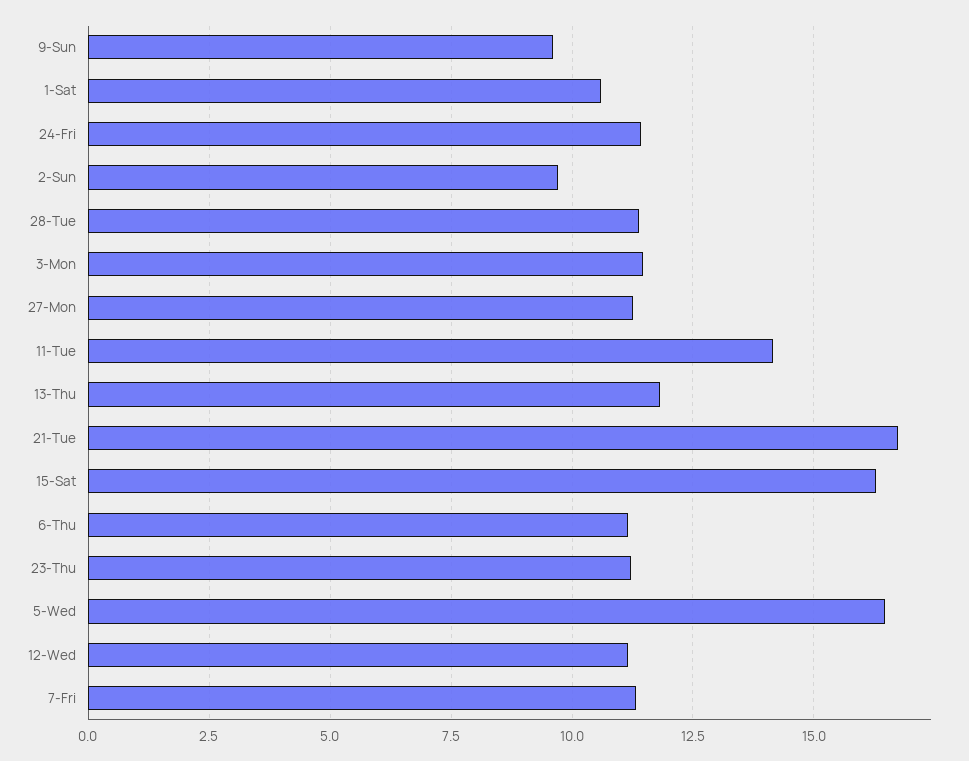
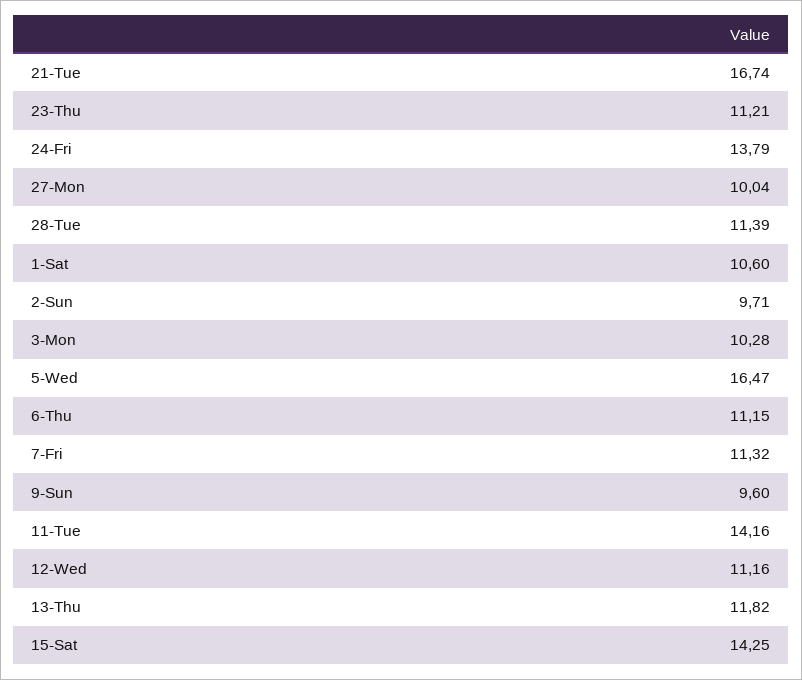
24-Fri: 11.5 -> 13.79
3-Mon: 11.5 -> 10.28
27-Mon: 11.25 -> 10.04
15-Sat: 16.25 -> 14.25

